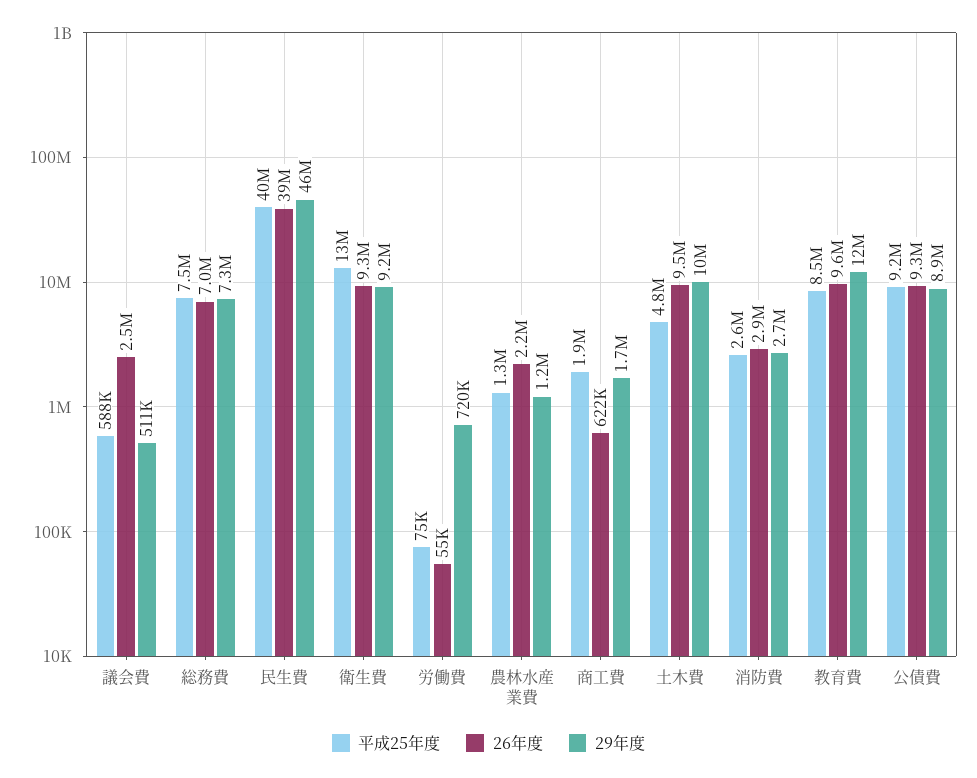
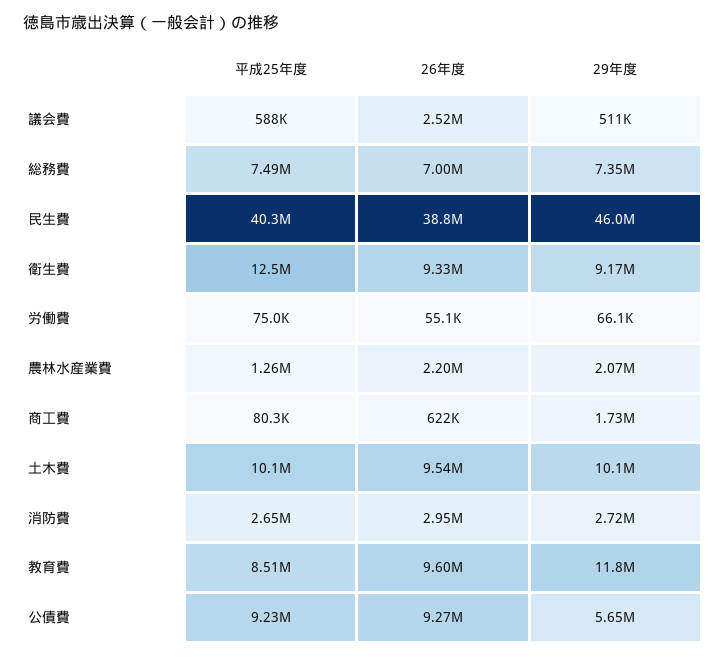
29年度, 労働費: 720000 -> 66100
29年度, 農林水産業費: 1200000 -> 2070000
平成25年度, 商工費: 1900000 -> 80300
平成25年度, 土木費: 4800000 -> 10100000
29年度, 公債費: 8900000 -> 5650000

